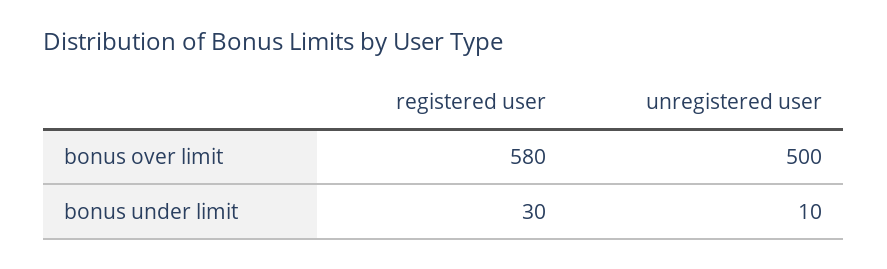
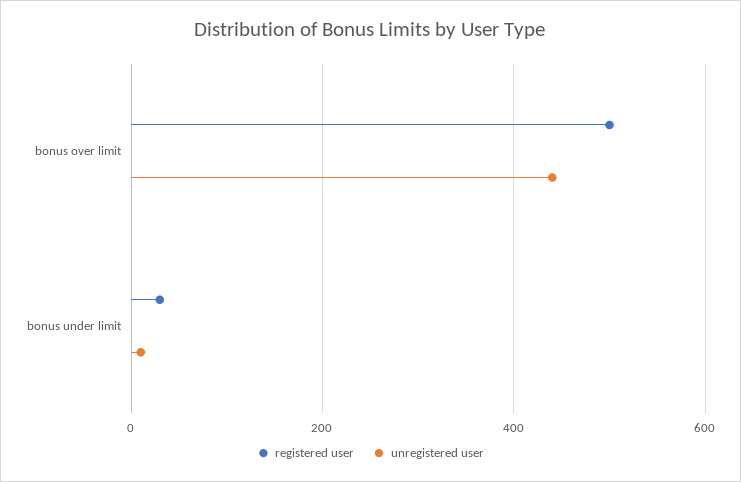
registered user, bonus over limit: 580 -> 500
unregistered user, bonus over limit: 500 -> 440

